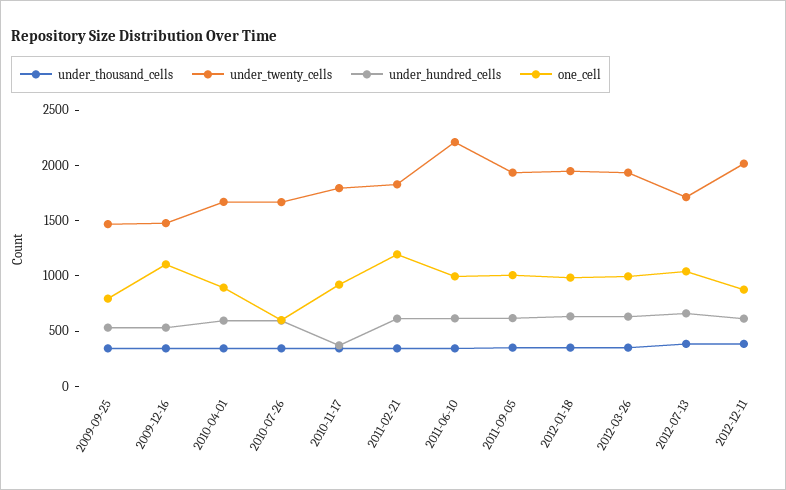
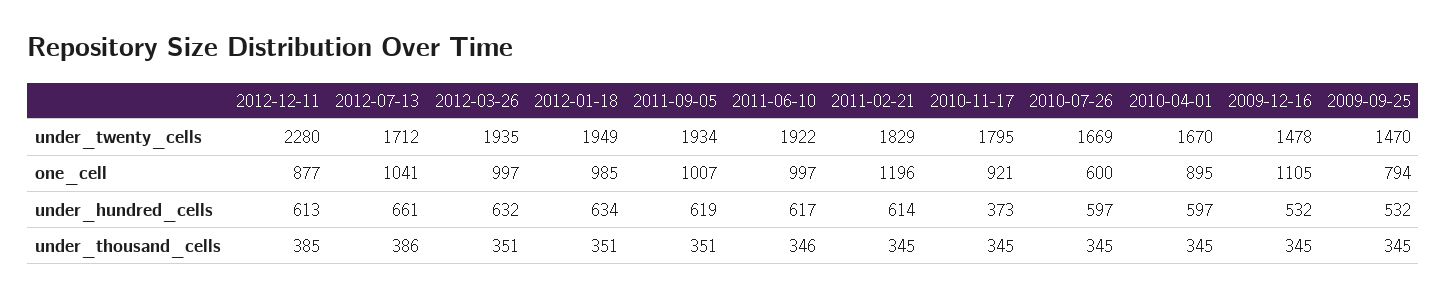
under_twenty_cells, 2011-06-10: 2200 -> 1922
under_twenty_cells, 2012-12-11: 2000 -> 2280

